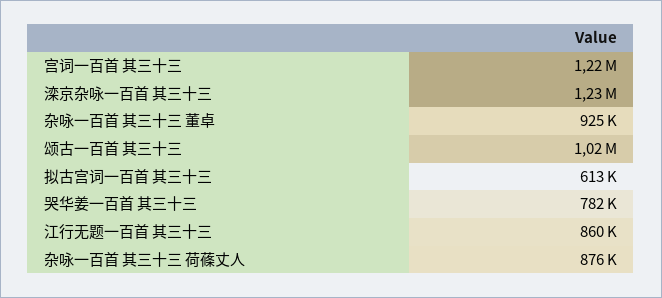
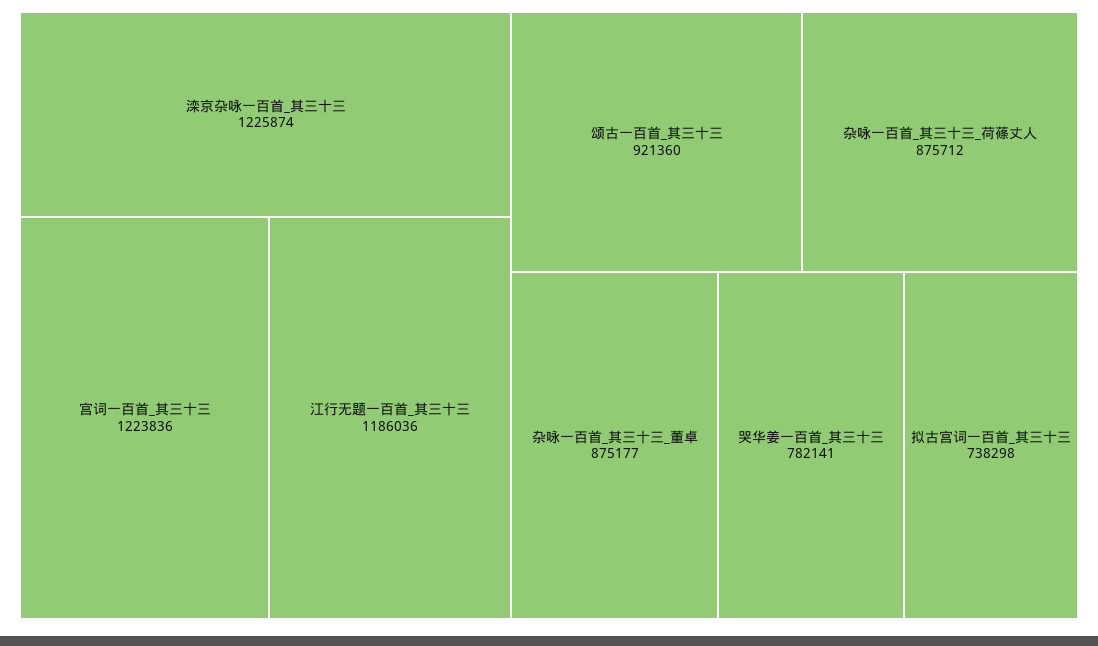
杂咏一百首 其三十三 董卓: 925000 -> 875177
颂古一百首 其三十三: 1020000 -> 921360
拟古宫词一百首 其三十三: 613000 -> 738298
江行无题一百首 其三十三: 860000 -> 1186036

